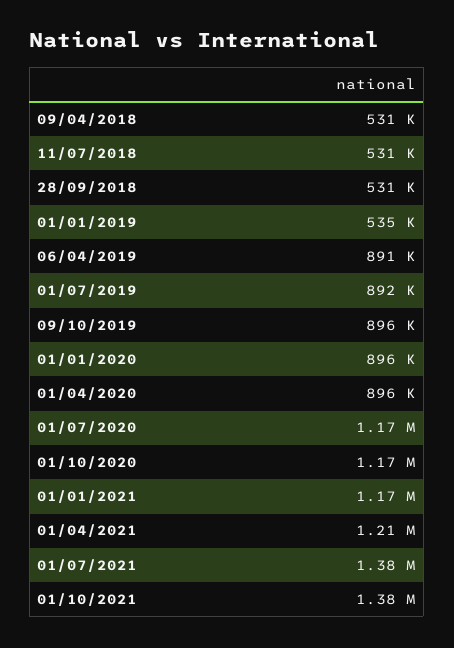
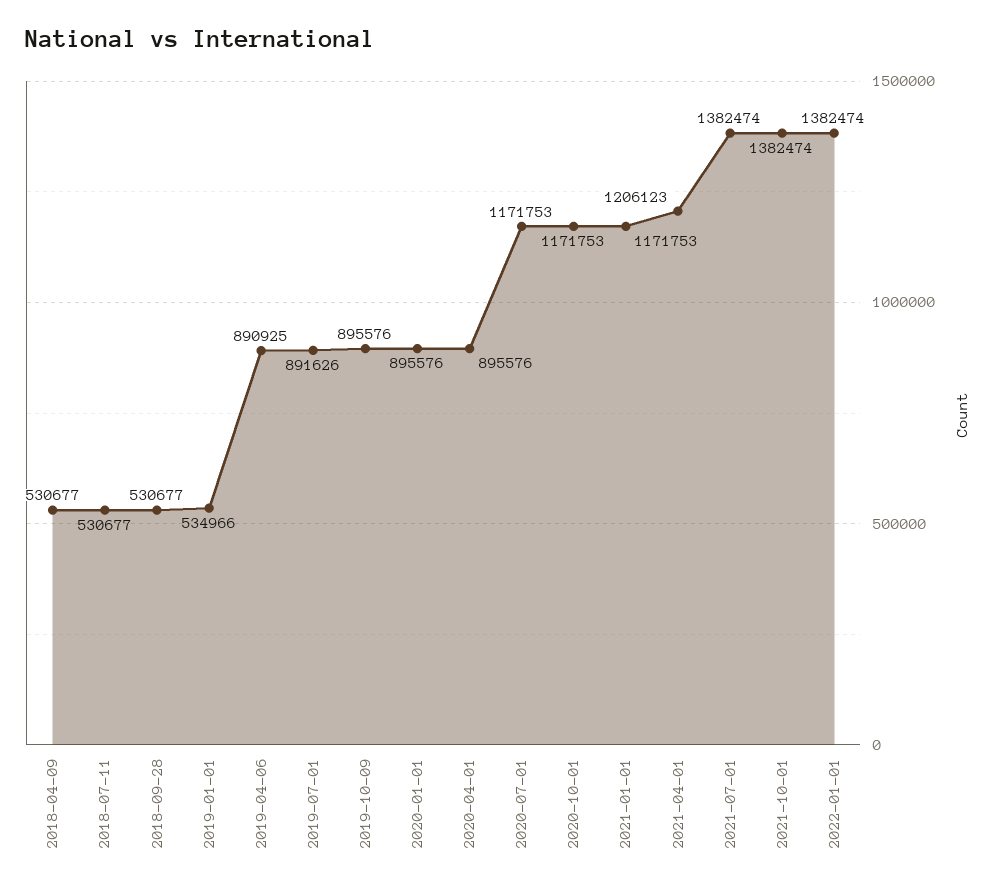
2022-01-01: none -> 1382474

